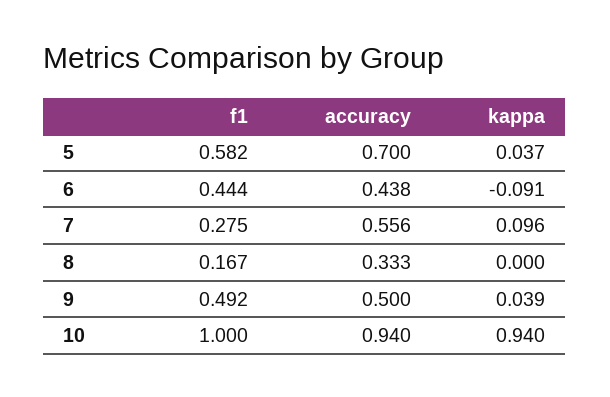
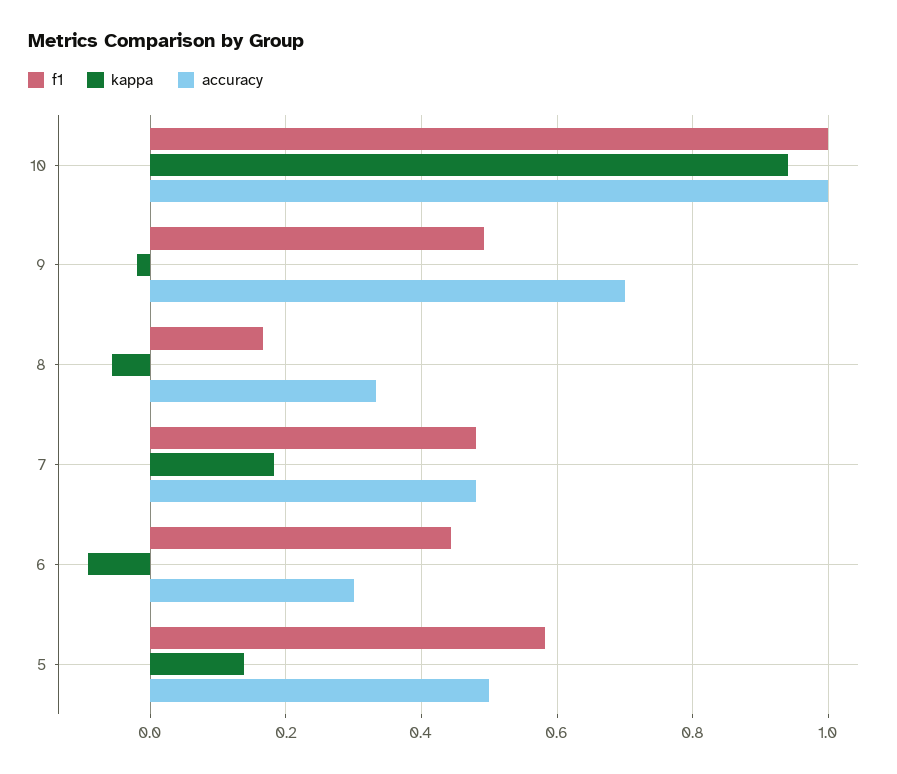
accuracy, 5: 0.7 -> 0.5
kappa, 5: 0.037 -> 0.14
accuracy, 6: 0.438 -> 0.3
f1, 7: 0.275 -> 0.48
accuracy, 7: 0.556 -> 0.48
kappa, 7: 0.096 -> 0.18
kappa, 8: 0 -> -0.06
accuracy, 9: 0.5 -> 0.7
kappa, 9: 0.039 -> -0.02
accuracy, 10: 0.94 -> 1

